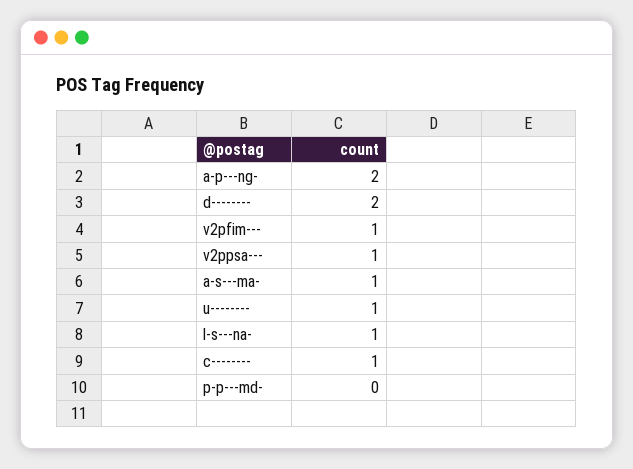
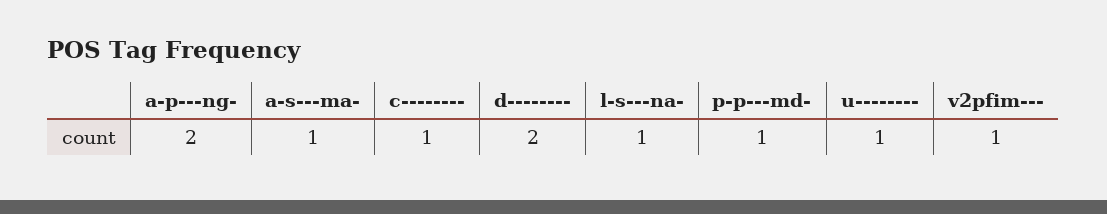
v2ppsa---: 1 -> none
p-p---md-: 0 -> 1

